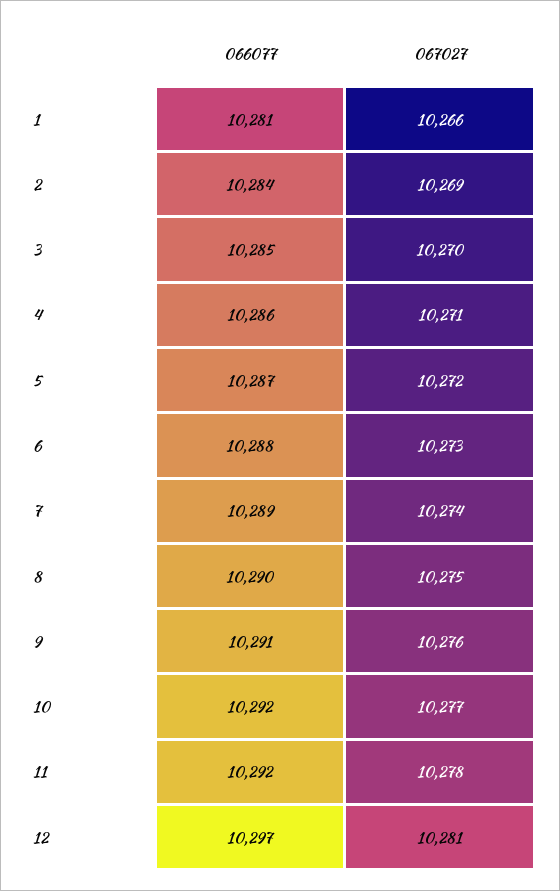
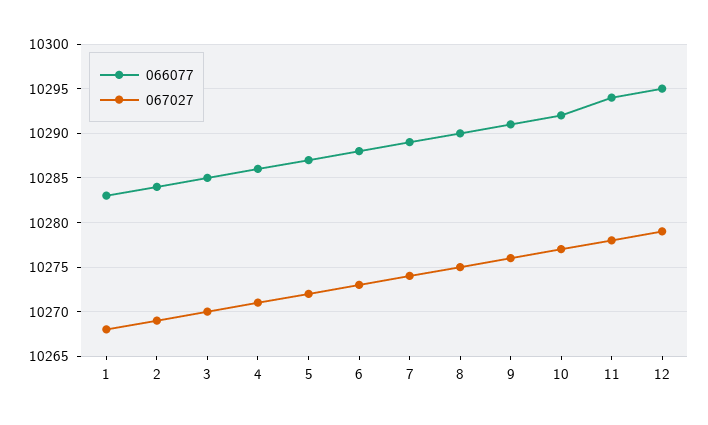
066077, 1: 10281 -> 10283
067027, 1: 10266 -> 10268
066077, 11: 10292 -> 10294
066077, 12: 10297 -> 10295
067027, 12: 10281 -> 10279

